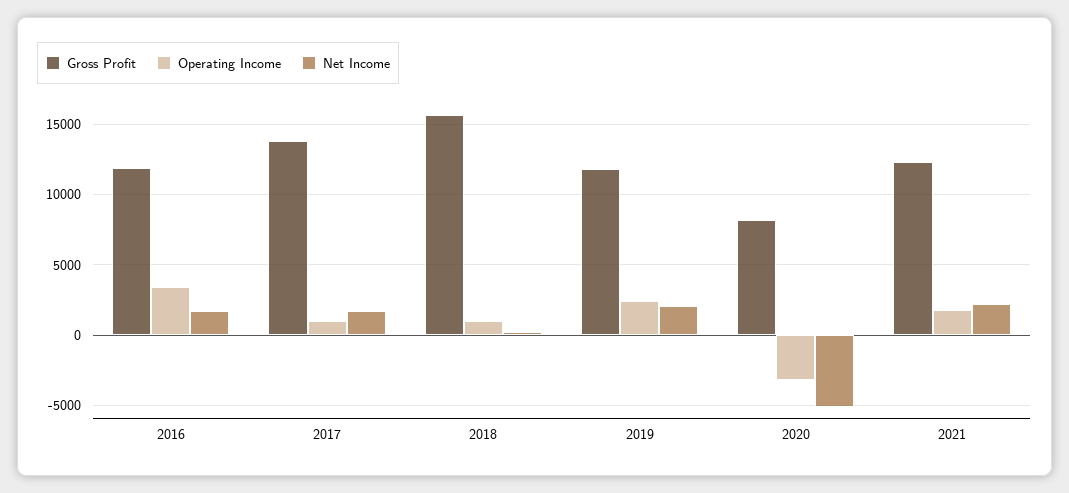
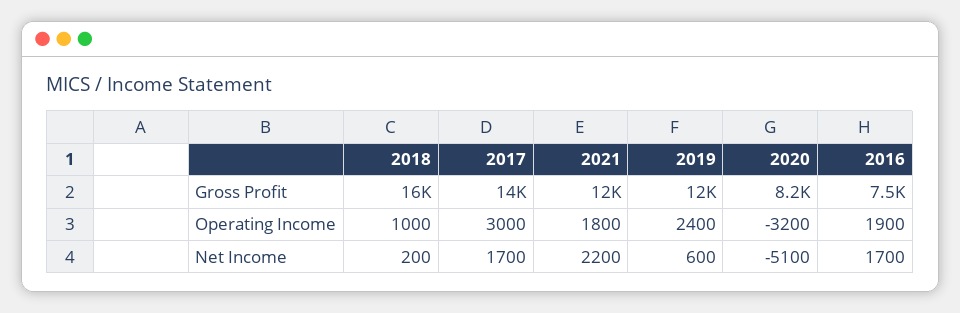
Gross Profit, 2016: 12000 -> 7500
Operating Income, 2016: 3500 -> 1900
Operating Income, 2017: 1000 -> 3000
Net Income, 2019: 2000 -> 600

